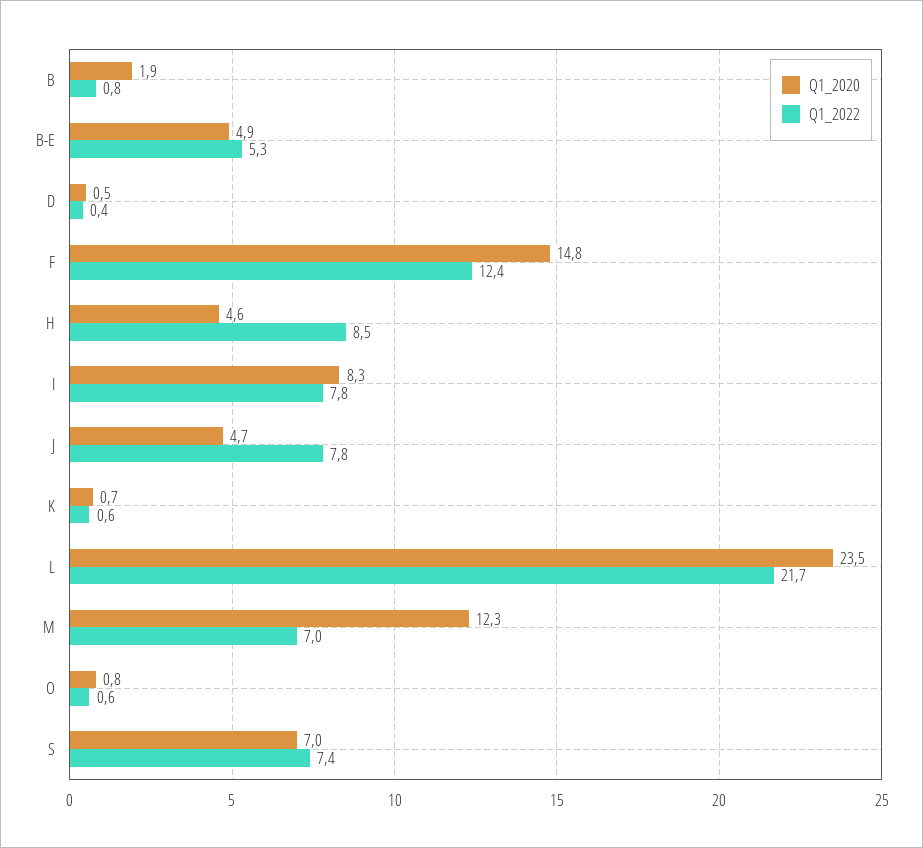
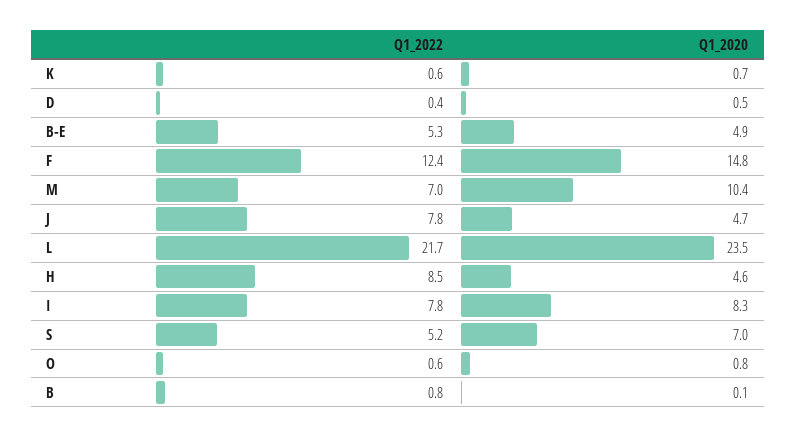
Q1_2020, B: 1.9 -> 0.1
Q1_2020, M: 12.3 -> 10.4
Q1_2022, S: 7.4 -> 5.2

